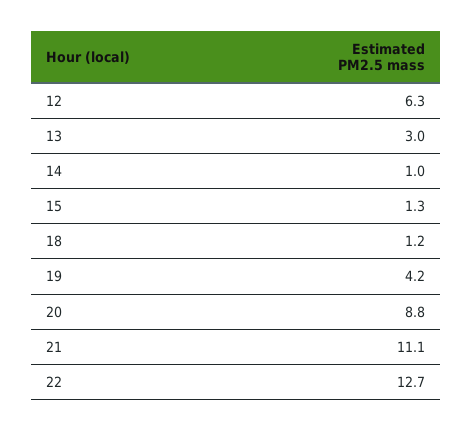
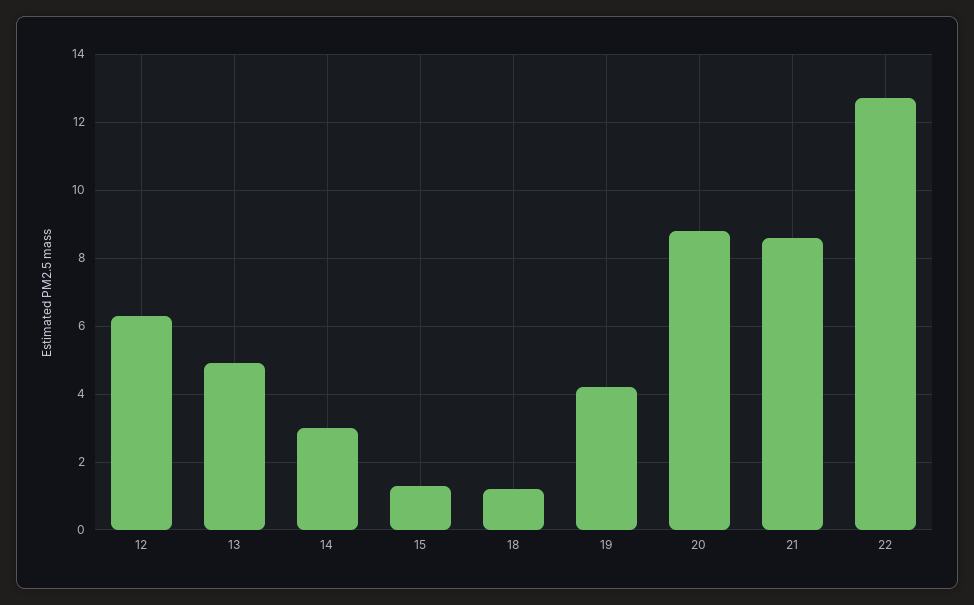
13: 3 -> 5
14: 1 -> 3
21: 11.1 -> 8.5

